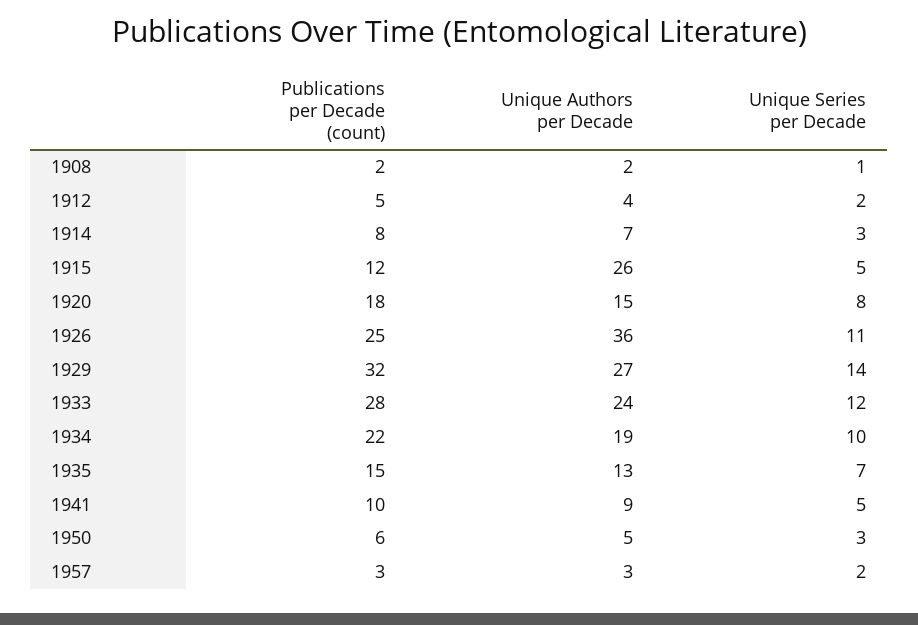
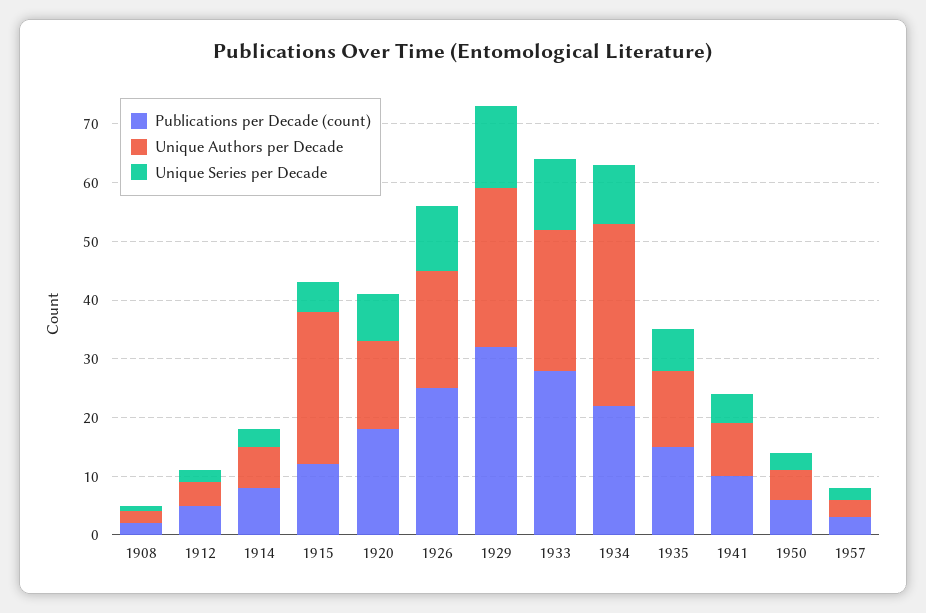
Unique Authors per Decade, 1926: 36 -> 20
Unique Authors per Decade, 1934: 19 -> 30

